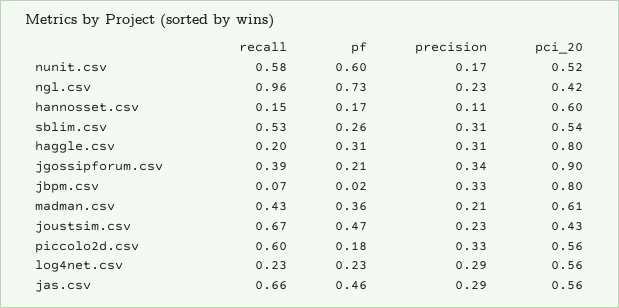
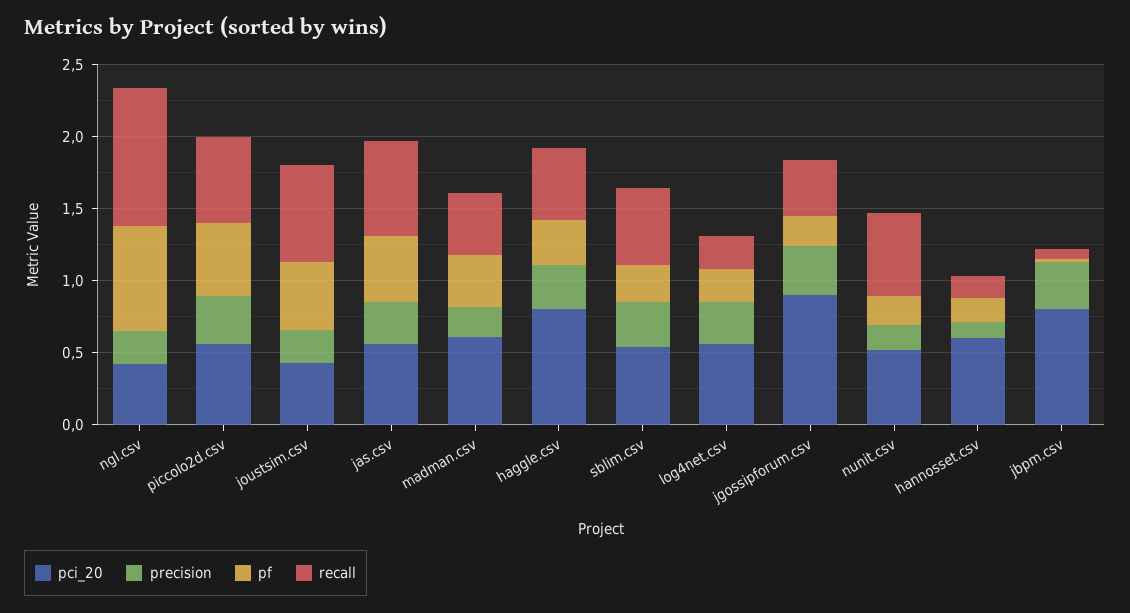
pf, nunit.csv: 0.6 -> 0.2
recall, haggle.csv: 0.2 -> 0.5
pf, piccolo2d.csv: 0.18 -> 0.5

